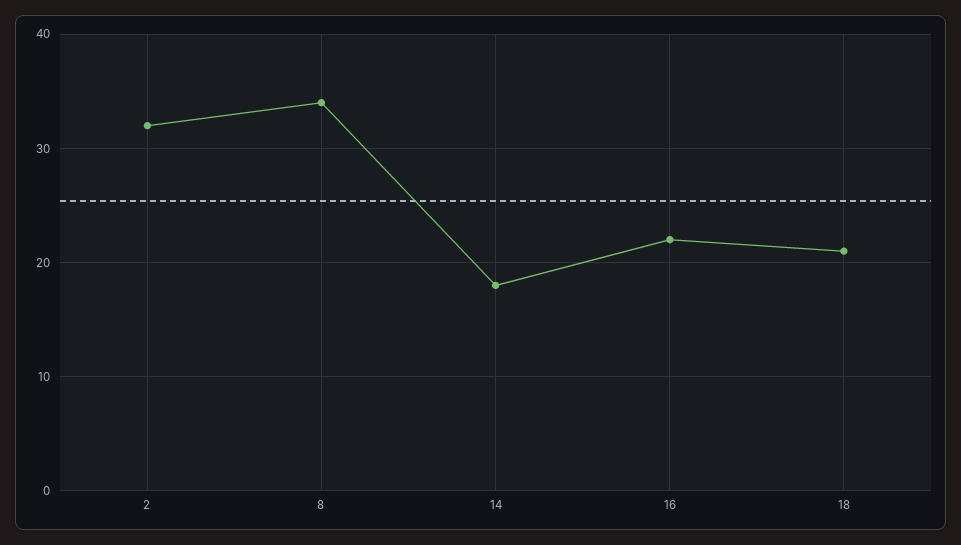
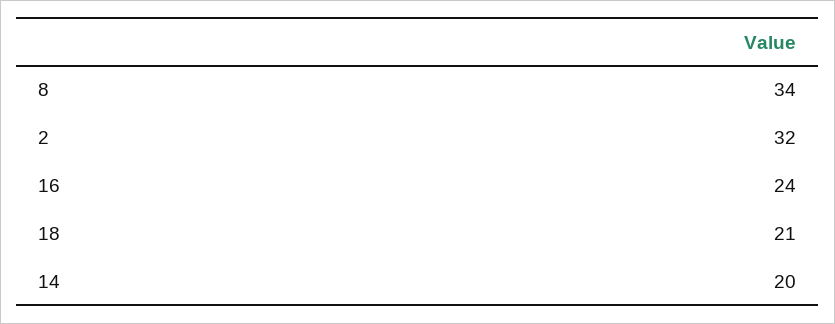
14: 18 -> 20
16: 22 -> 24

